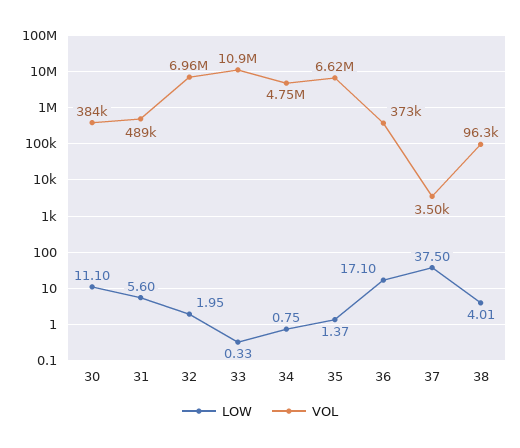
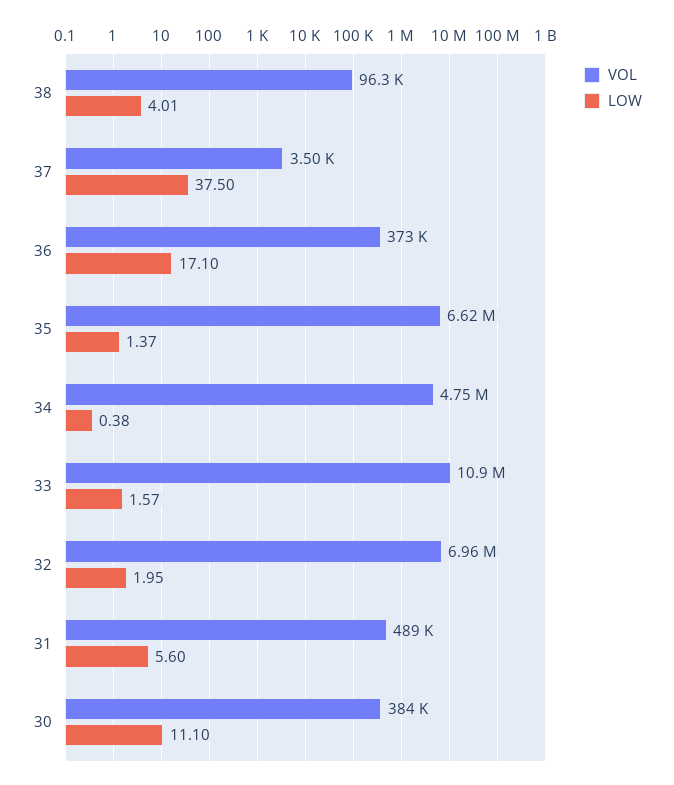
LOW, 33: 0.33 -> 1.57
LOW, 34: 0.75 -> 0.38

